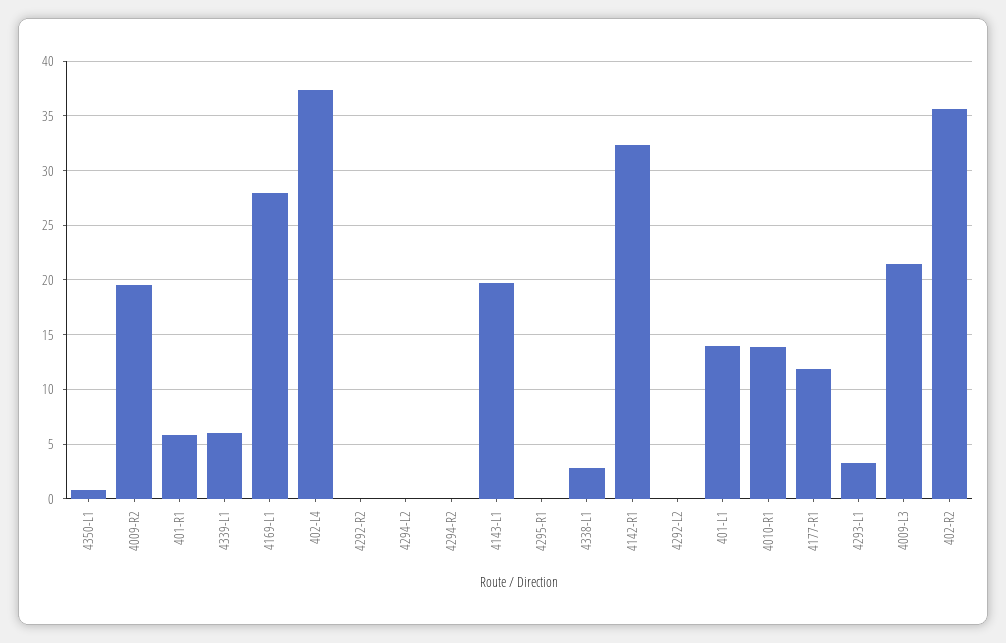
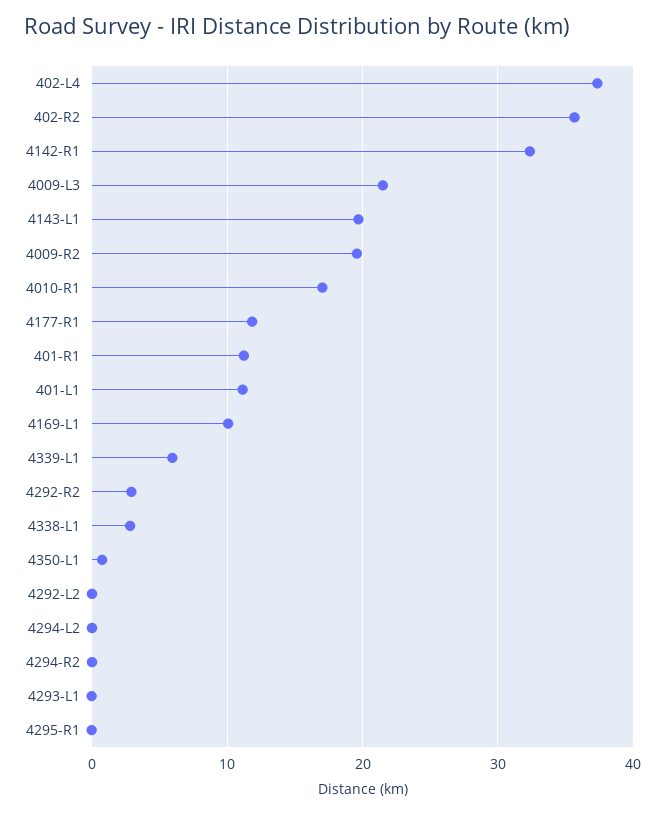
401-R1: 6 -> 11
4169-L1: 28 -> 10
4292-R2: 0 -> 3
401-L1: 14 -> 11
4010-R1: 14 -> 17
4293-L1: 3 -> 0

